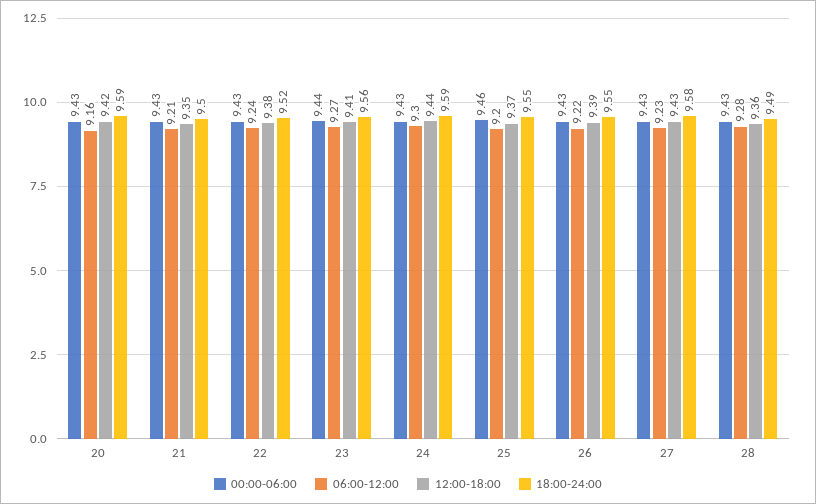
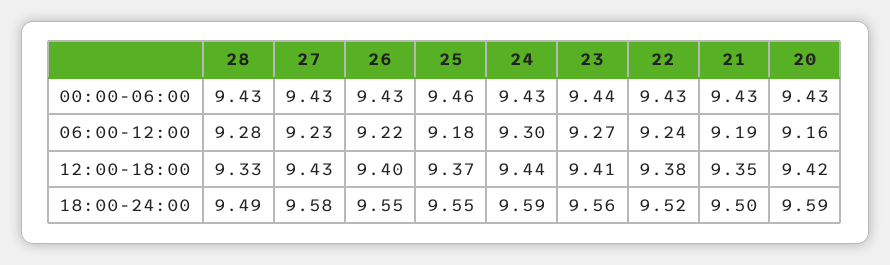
06:00-12:00, 21: 9.21 -> 9.19
06:00-12:00, 25: 9.2 -> 9.18
12:00-18:00, 26: 9.39 -> 9.4
12:00-18:00, 28: 9.36 -> 9.33

